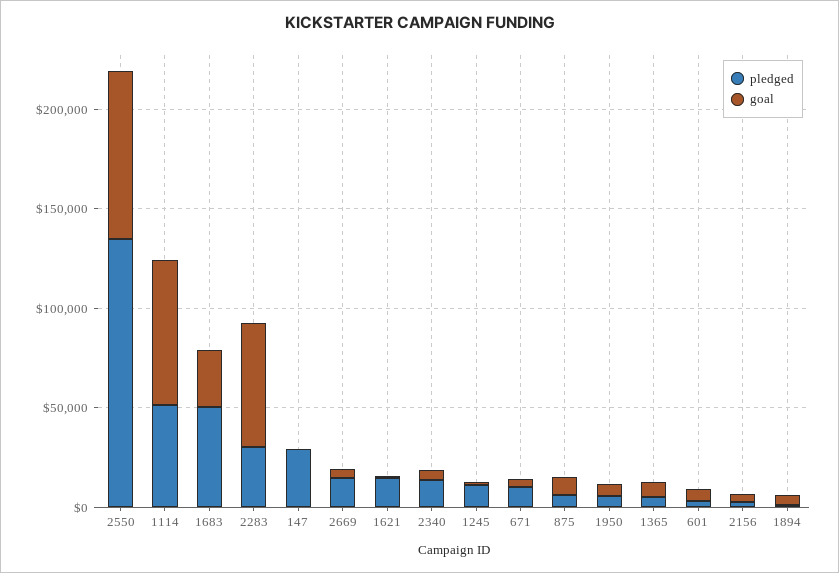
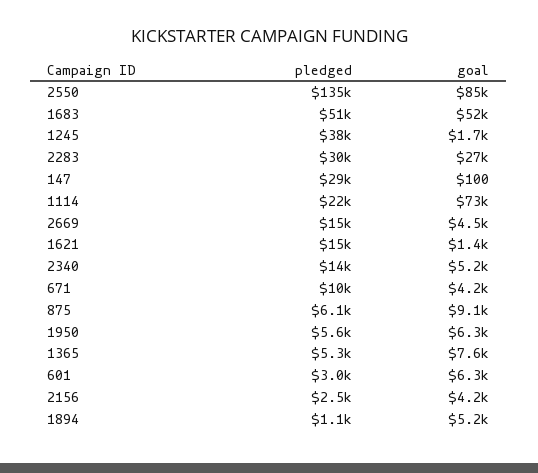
pledged, 1114: 50000 -> 22000
goal, 1683: 30000 -> 52000
goal, 2283: 60000 -> 27000
pledged, 1245: 10000 -> 38000

